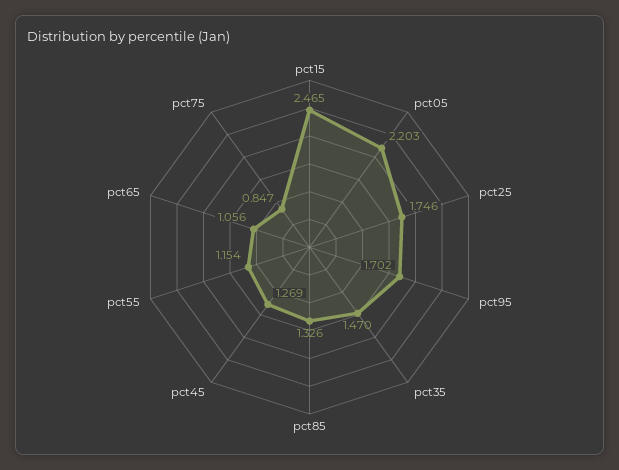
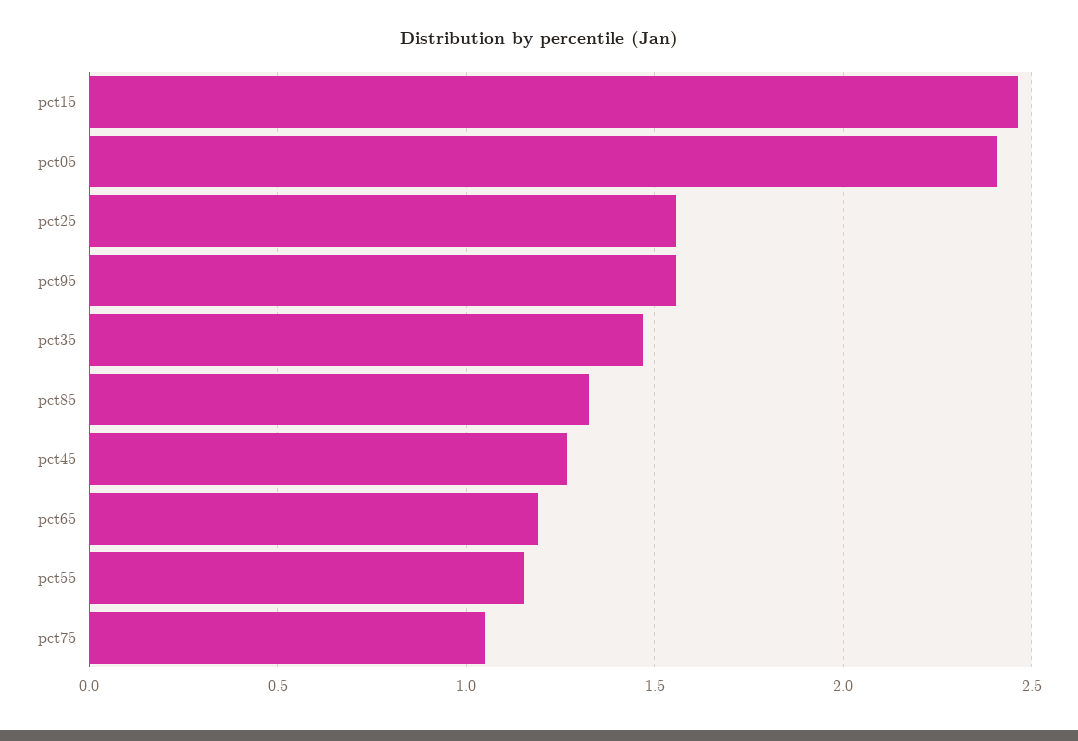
pct05: 2.203 -> 2.4
pct25: 1.746 -> 1.55
pct95: 1.702 -> 1.55
pct65: 1.056 -> 1.2
pct75: 0.847 -> 1.05

